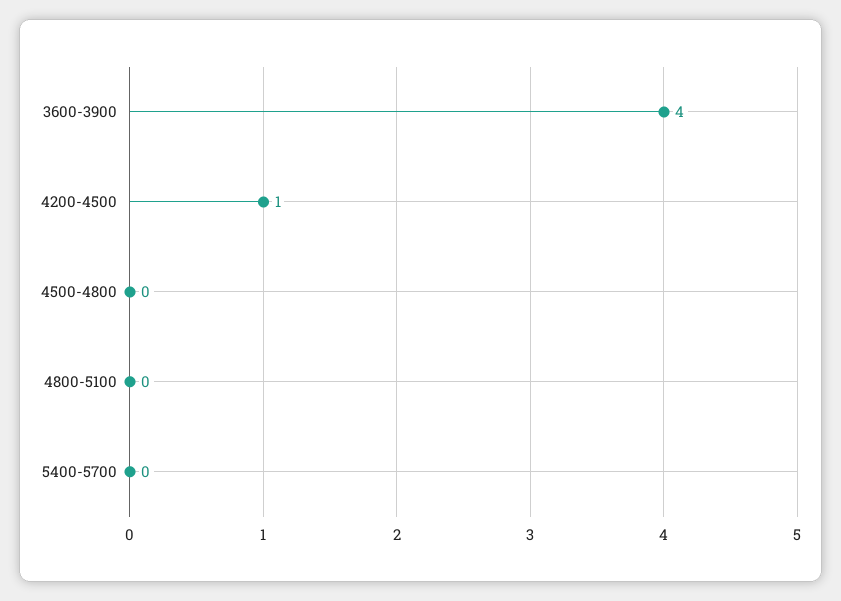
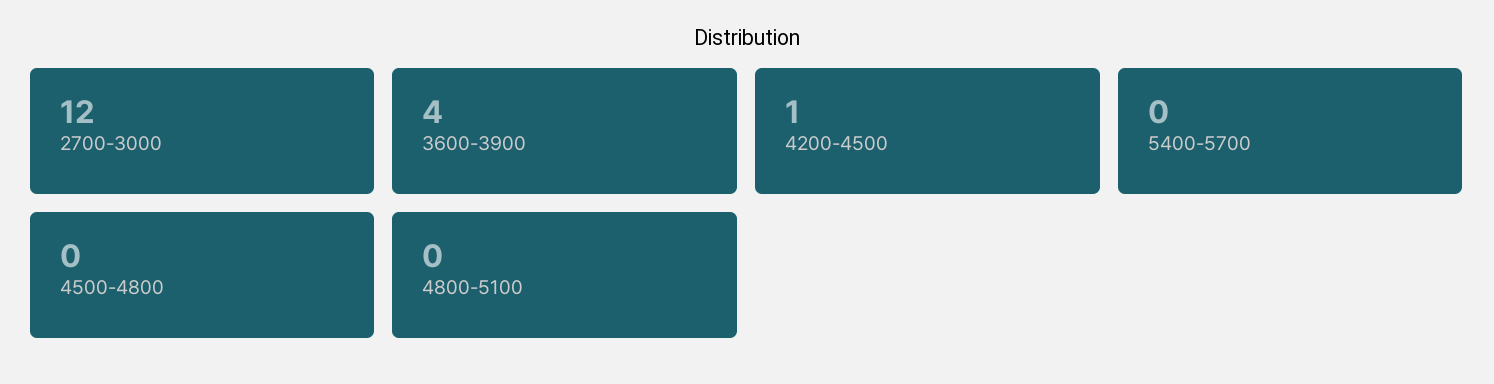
2700-3000: none -> 12

